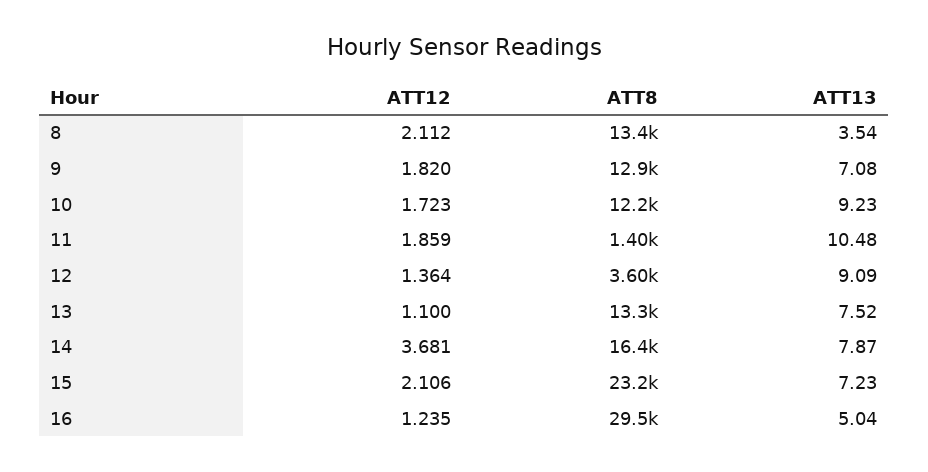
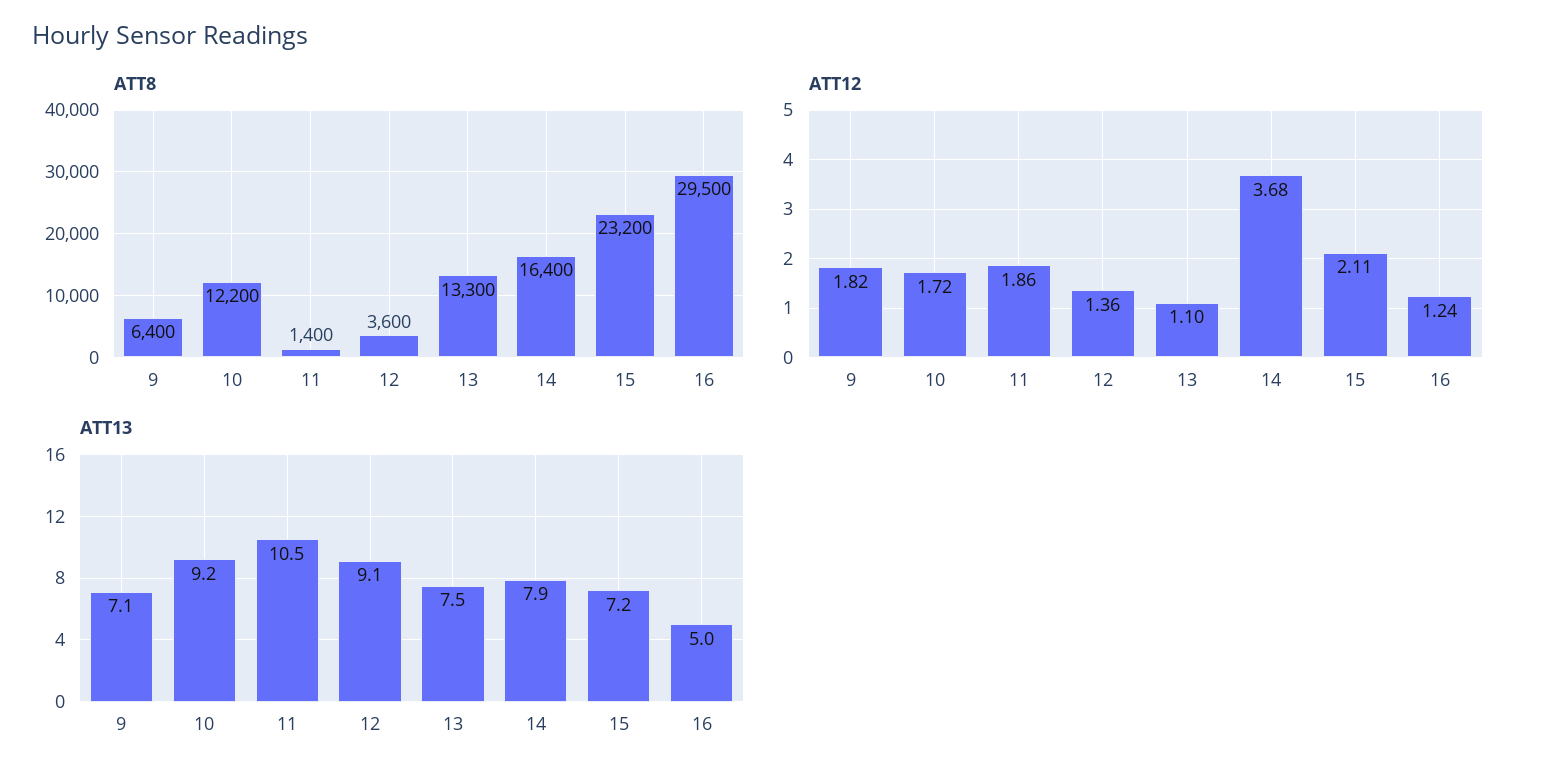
ATT12, 8: 2.112 -> none
ATT8, 8: 13400 -> none
ATT13, 8: 3.54 -> none
ATT8, 9: 12900 -> 6400

